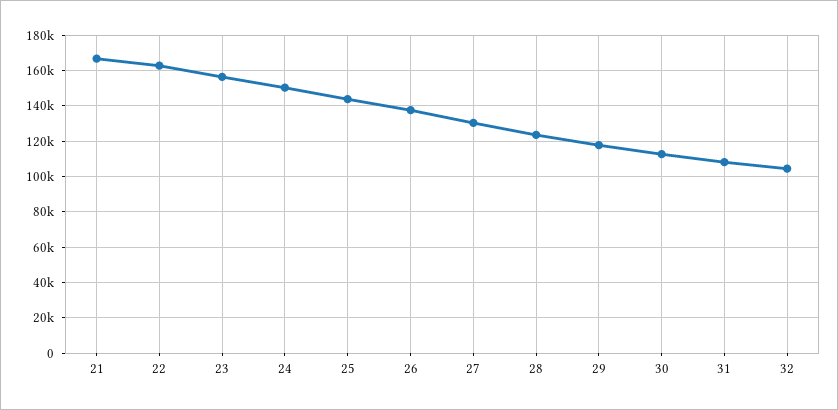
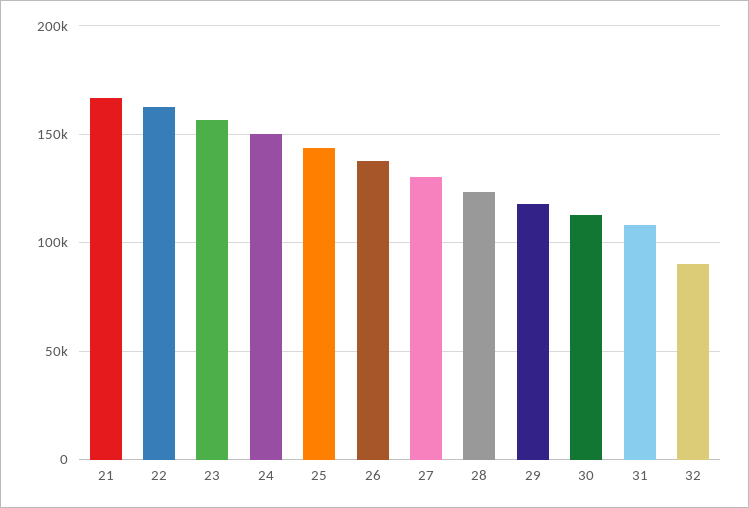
32: 105000 -> 90000

